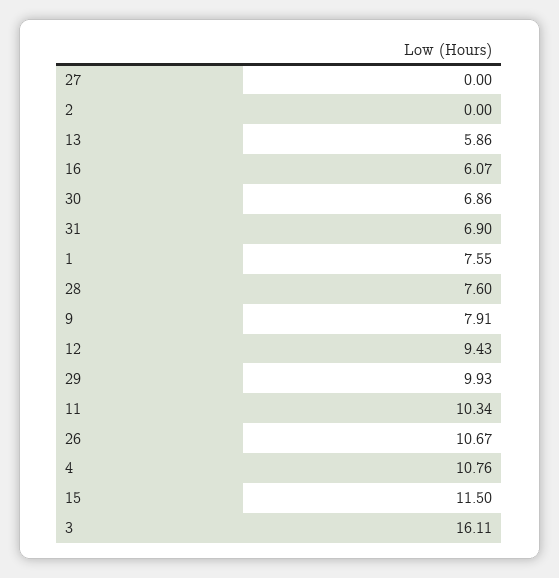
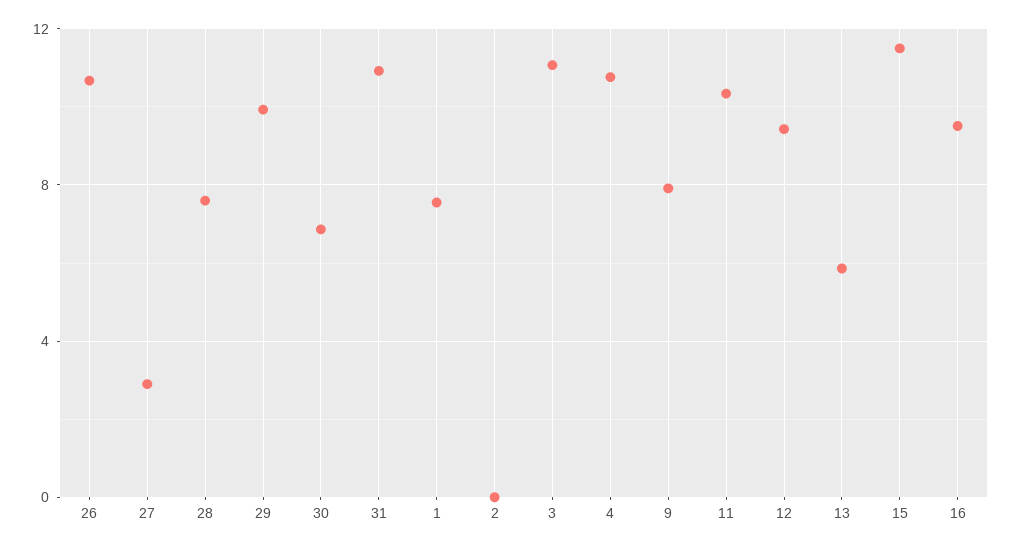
27: 0 -> 3
16: 6.07 -> 9.5
31: 6.9 -> 11
3: 16.11 -> 11

